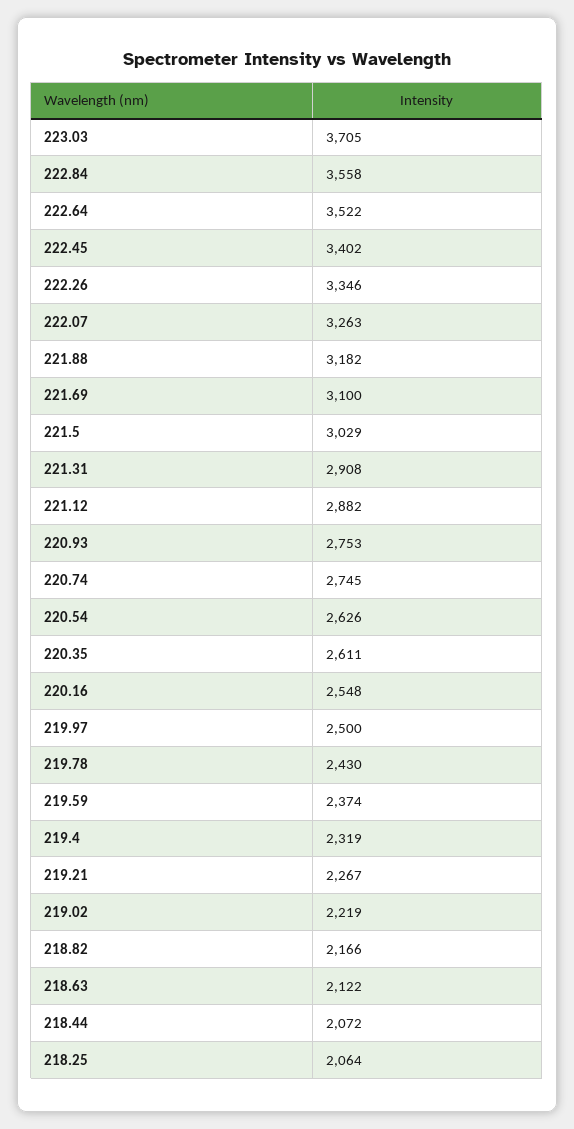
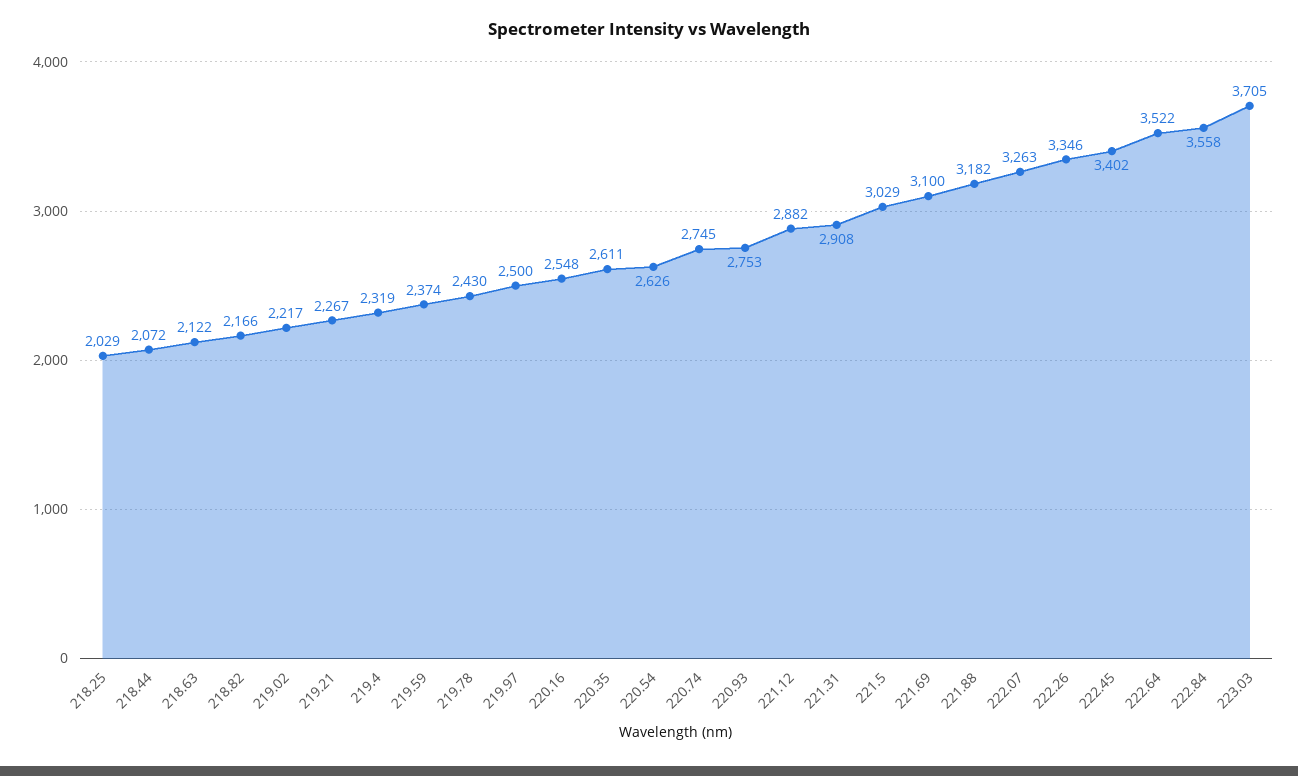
219.02: 2219 -> 2217
218.25: 2064 -> 2029

